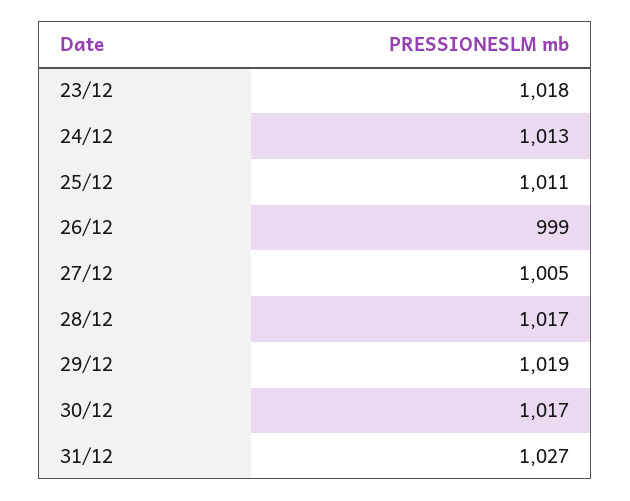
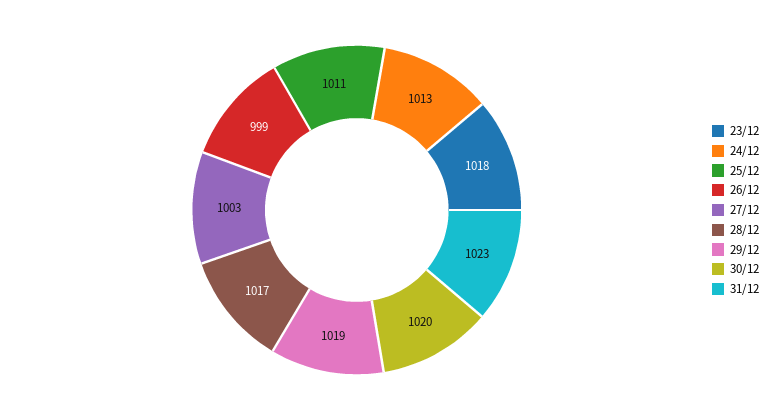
27/12: 1005 -> 1003
30/12: 1017 -> 1020
31/12: 1027 -> 1023

